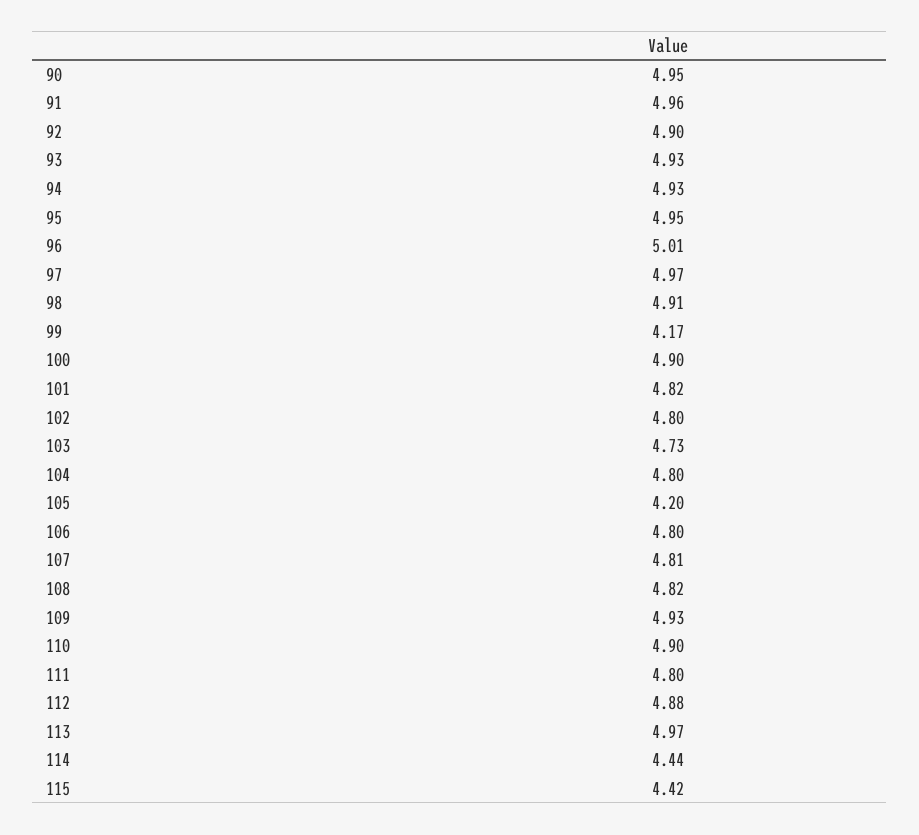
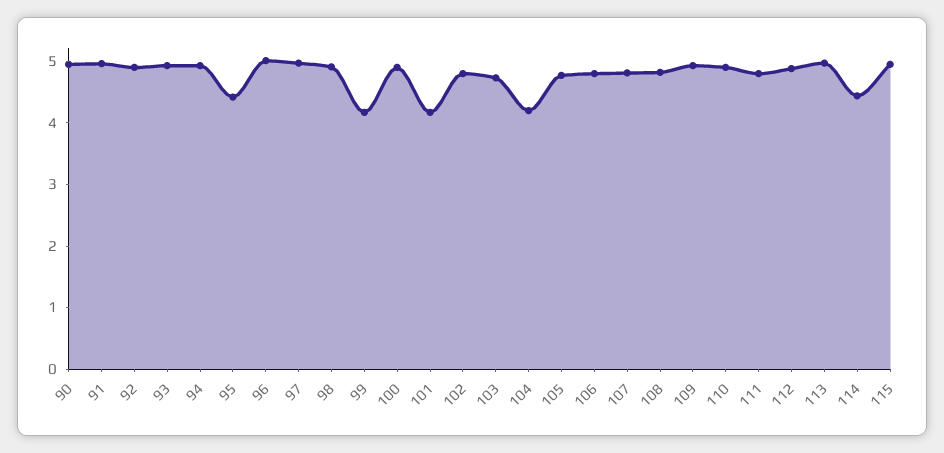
95: 4.95 -> 4.4
101: 4.82 -> 4.2
104: 4.8 -> 4.2
105: 4.2 -> 4.8
115: 4.42 -> 5

